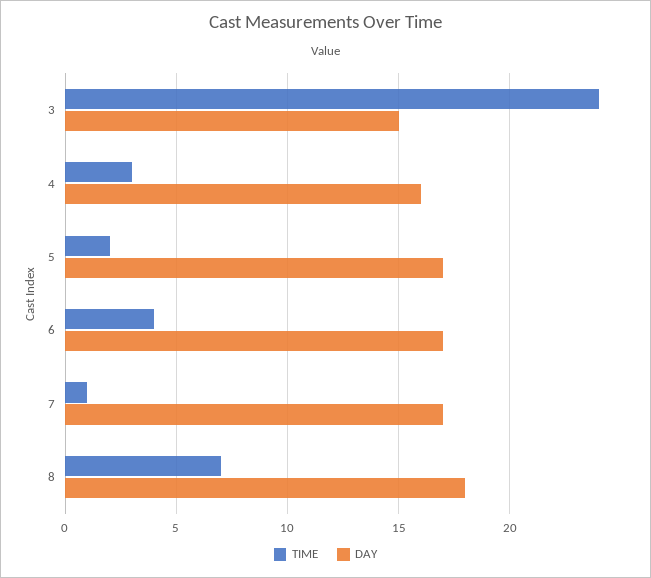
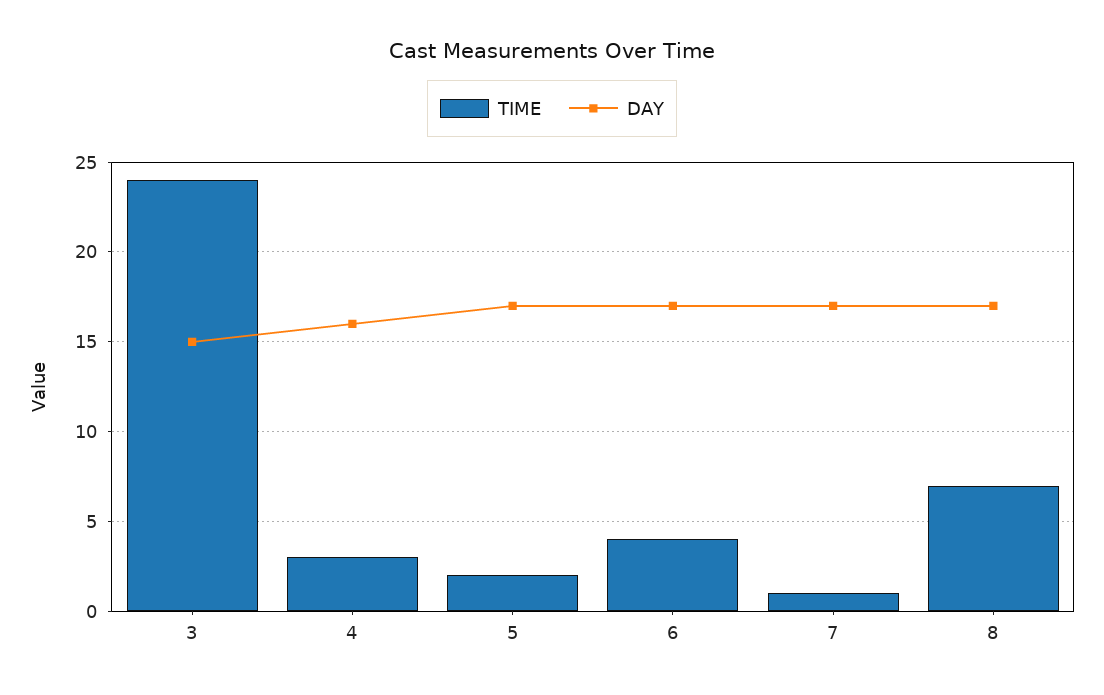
DAY, 8: 18 -> 17

